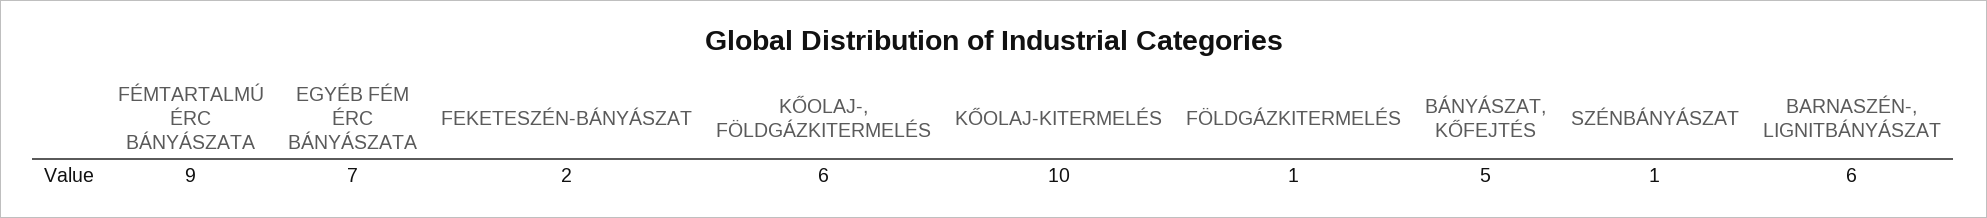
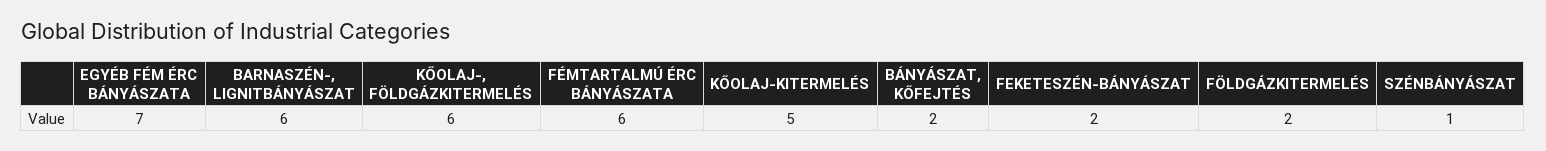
FÉMTARTALMÚ ÉRC BÁNYÁSZATA: 9 -> 6
KŐOLAJ-KITERMELÉS: 10 -> 5
FÖLDGÁZKITERMELÉS: 1 -> 2
BÁNYÁSZAT, KŐFEJTÉS: 5 -> 2

